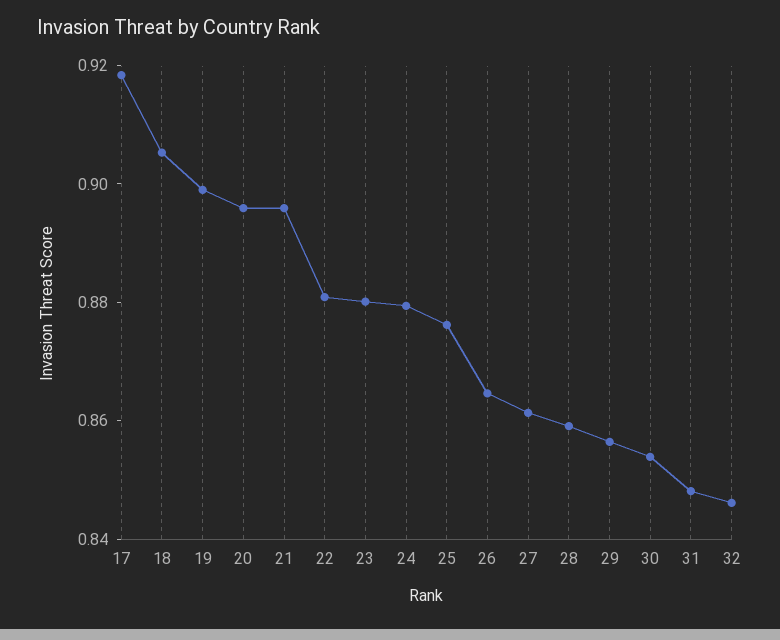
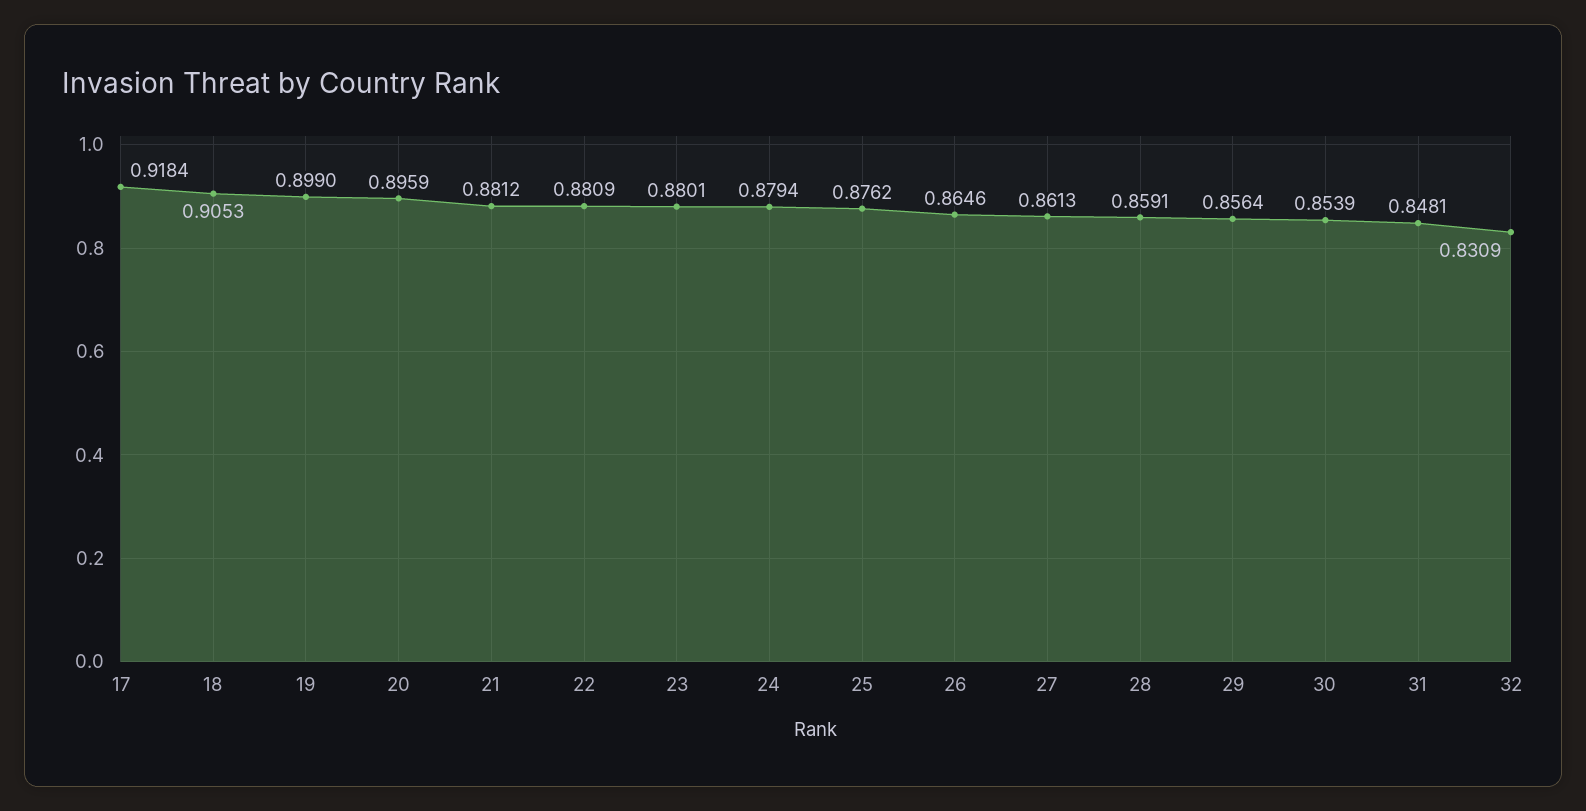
21: 0.895 -> 0.8812
32: 0.845 -> 0.8309

